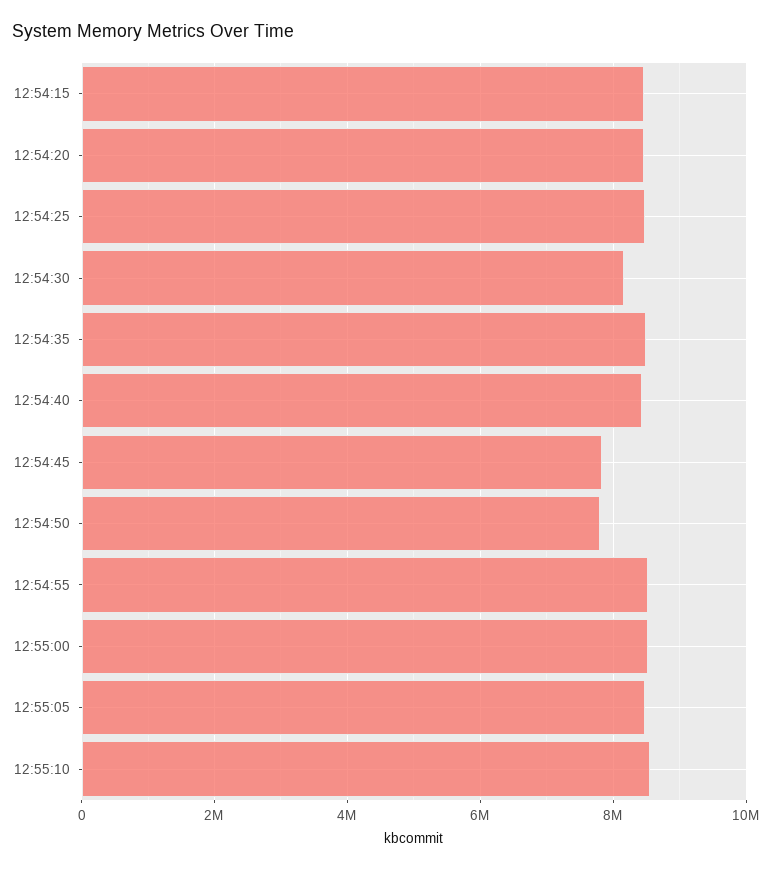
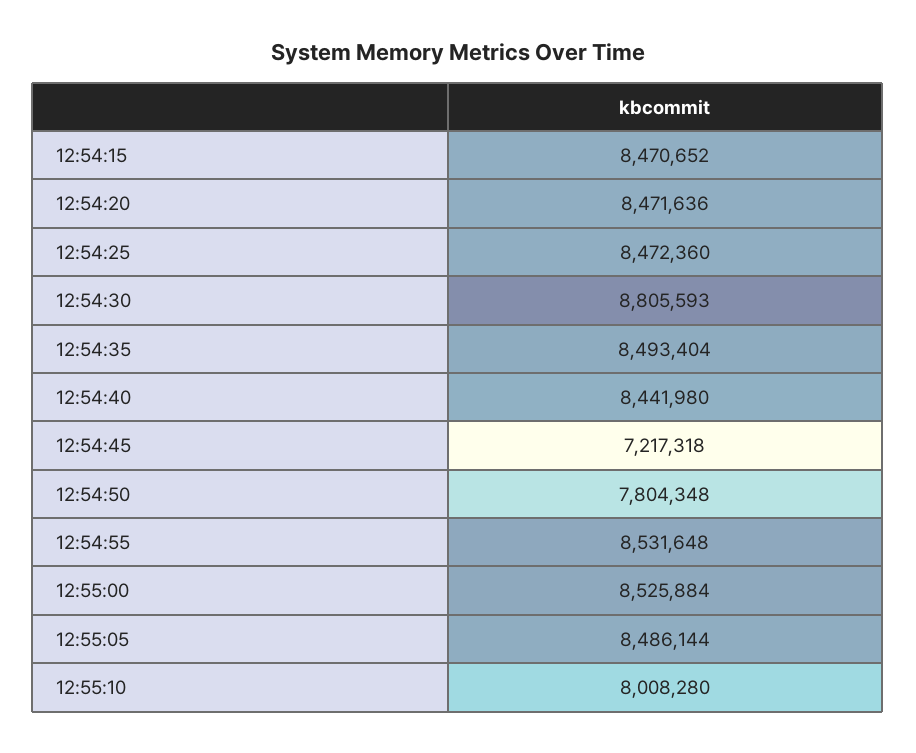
12:54:30: 8200000 -> 8805593
12:54:45: 7800000 -> 7217318
12:55:10: 8600000 -> 8008280

